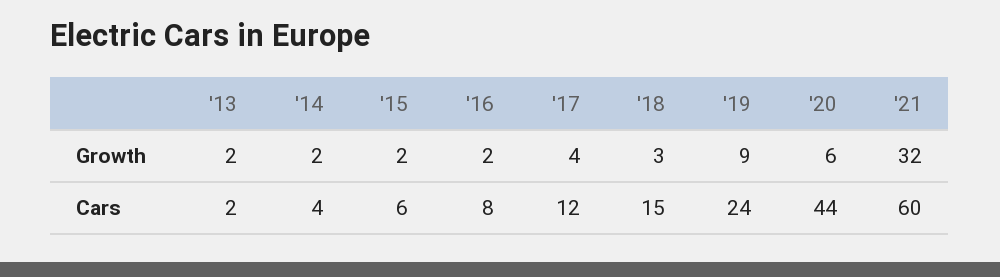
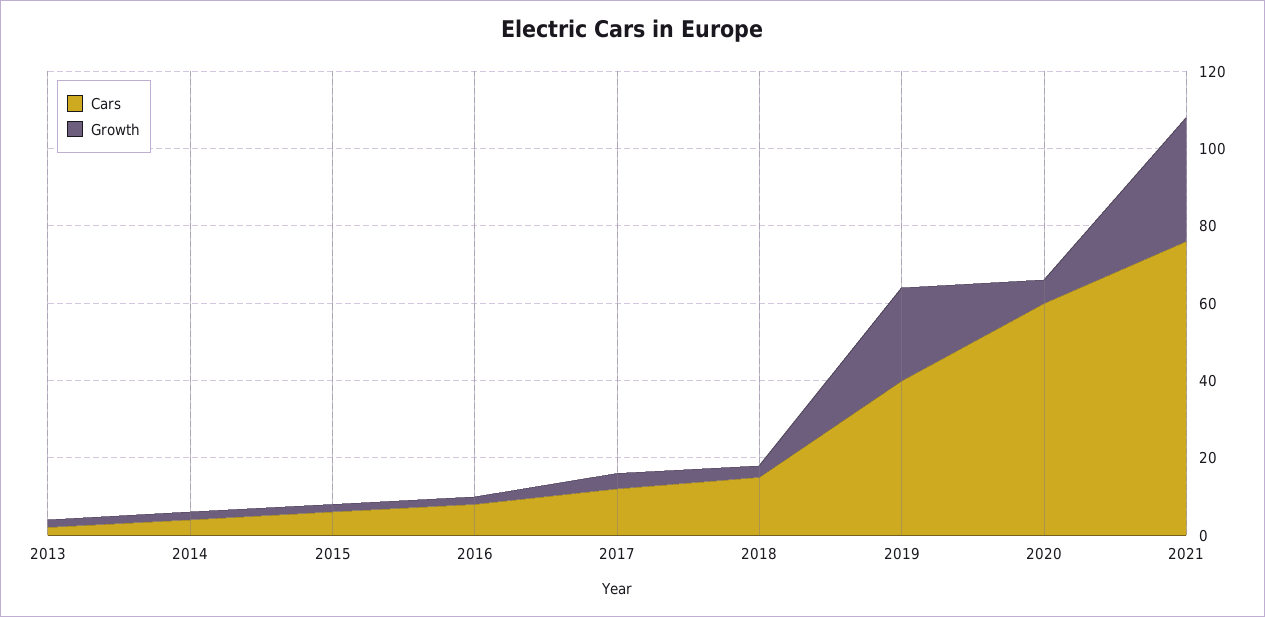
Growth, '19: 9 -> 25
Cars, '19: 24 -> 40
Cars, '20: 44 -> 60
Cars, '21: 60 -> 75

